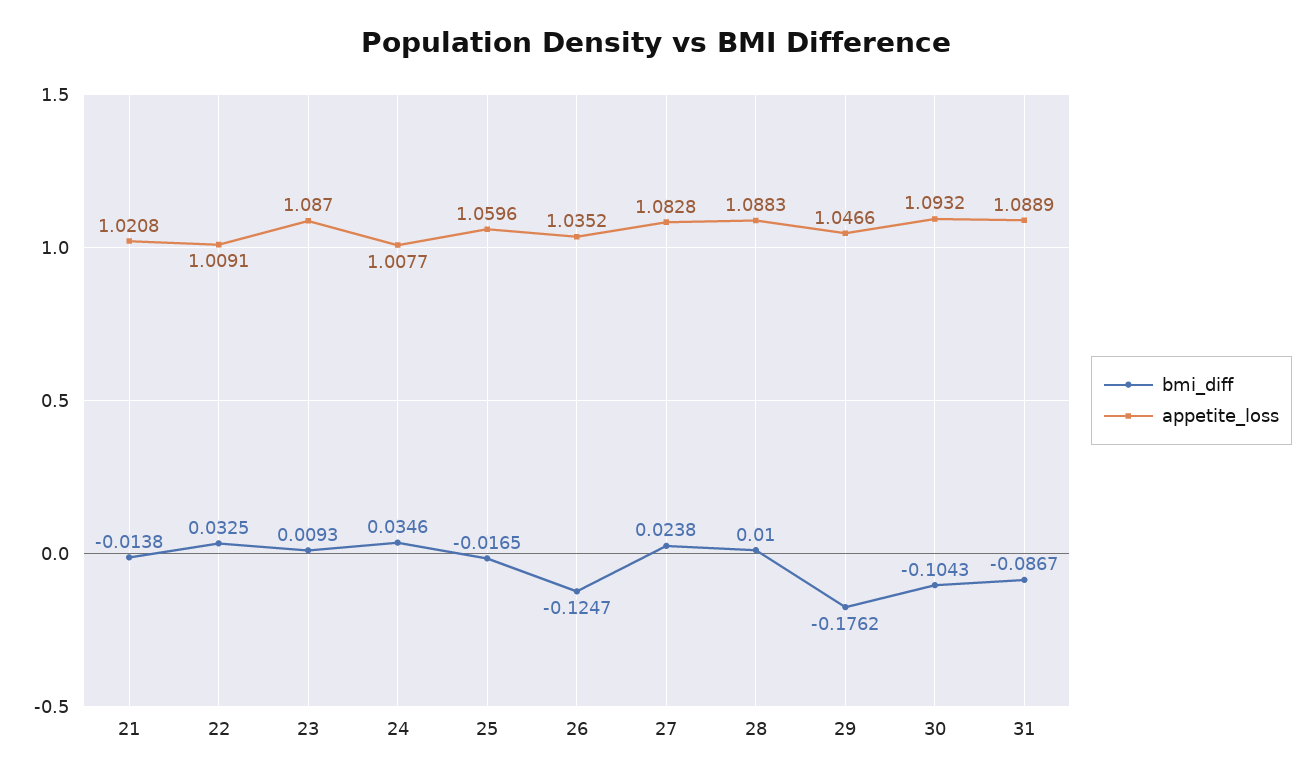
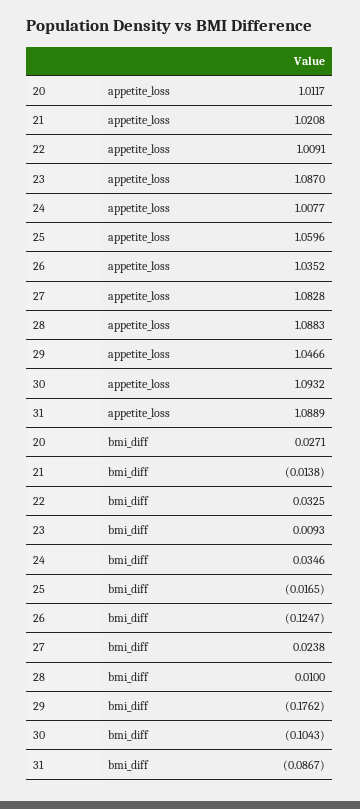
appetite_loss, 20: none -> 1.0117
bmi_diff, 20: none -> 0.0271

